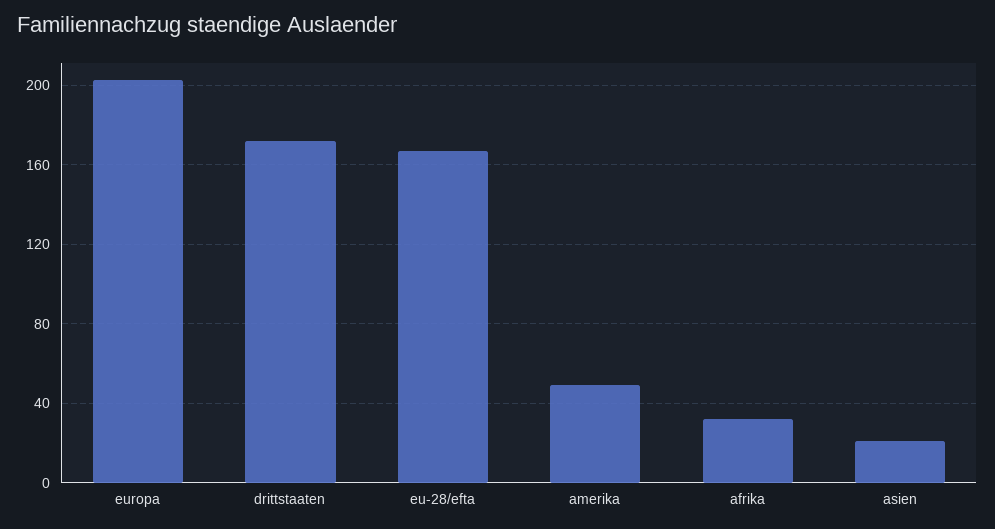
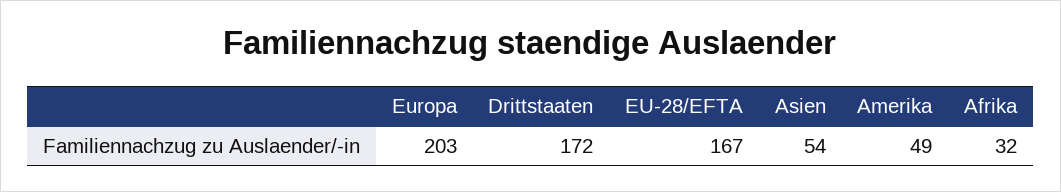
asien: 20 -> 54

